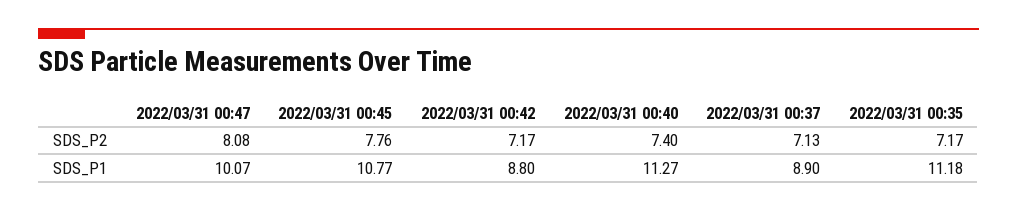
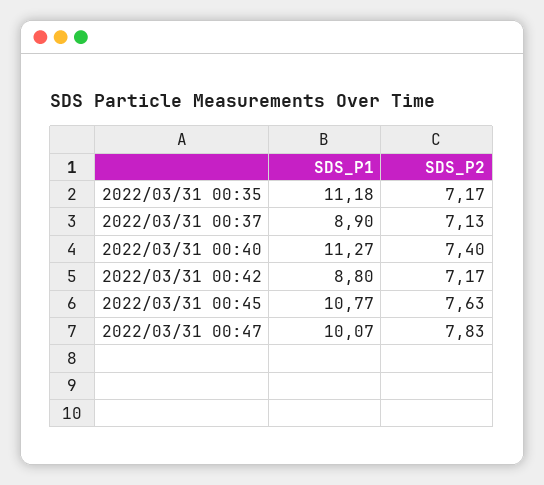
2022/03/31 00:47, SDS_P2: 8.08 -> 7.83
2022/03/31 00:45, SDS_P2: 7.76 -> 7.63

